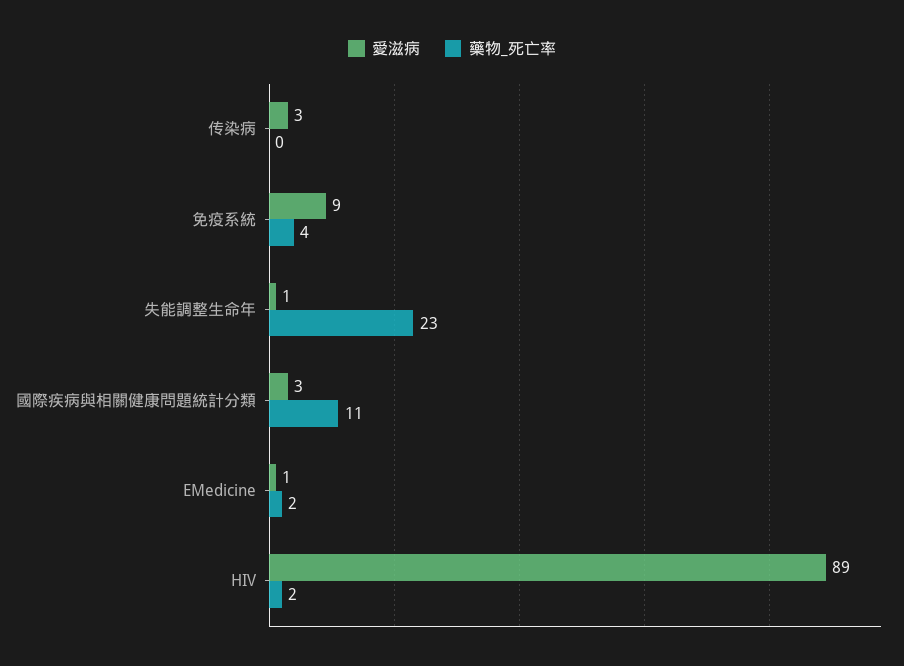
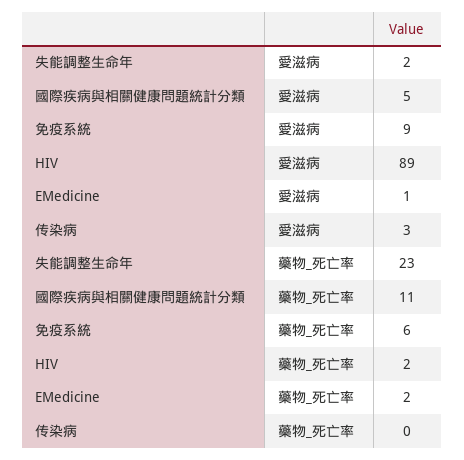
藥物_死亡率, 免疫系統: 4 -> 6
愛滋病, 失能調整生命年: 1 -> 2
愛滋病, 國際疾病與相關健康問題統計分類: 3 -> 5

